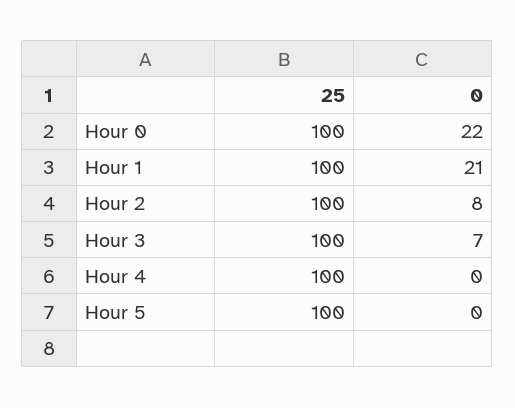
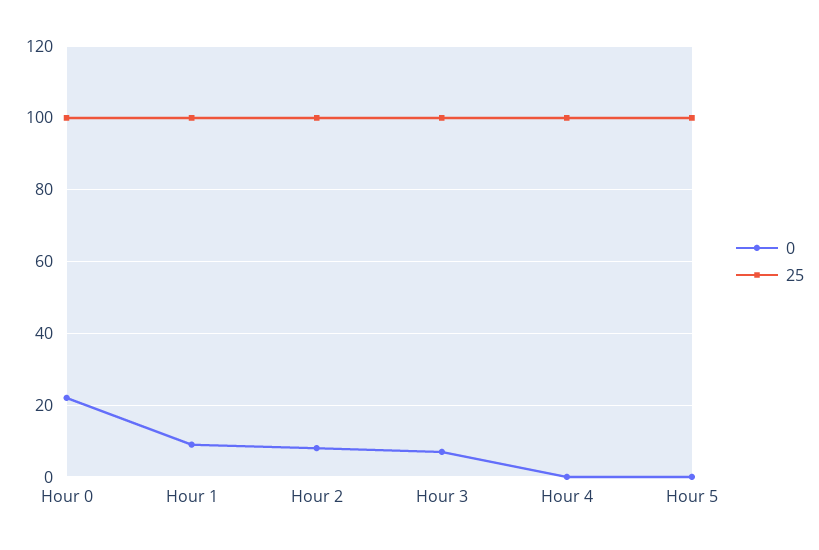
0, Hour 1: 21 -> 10

